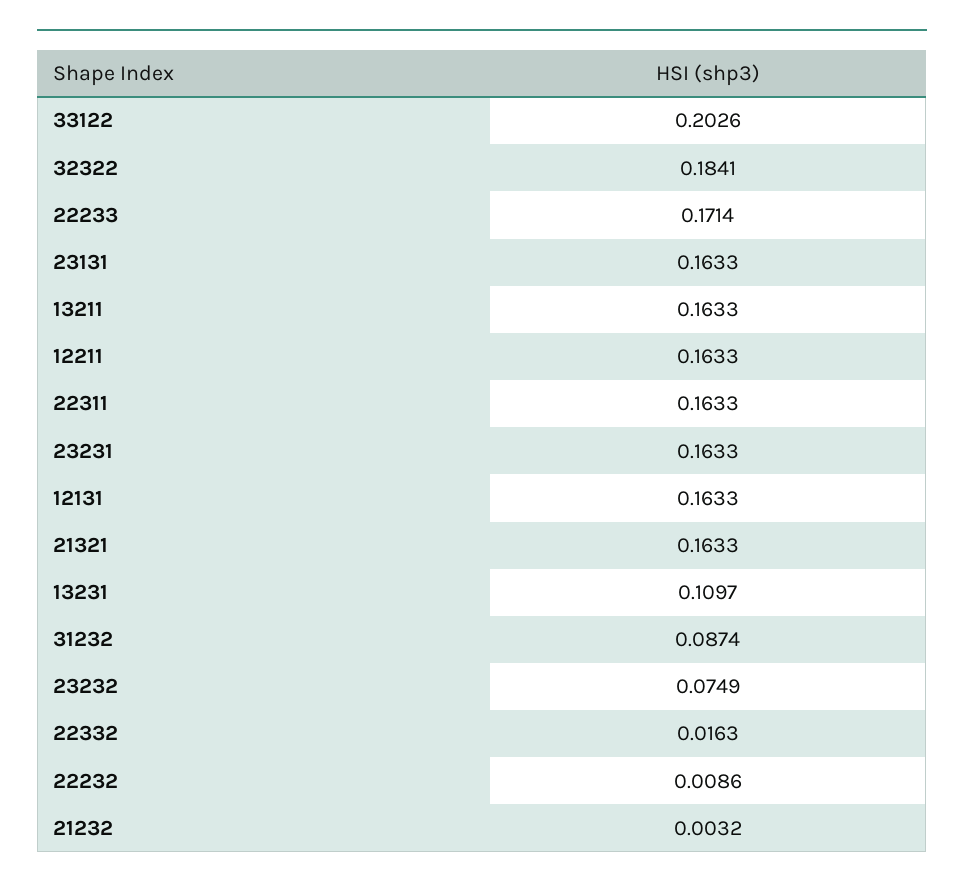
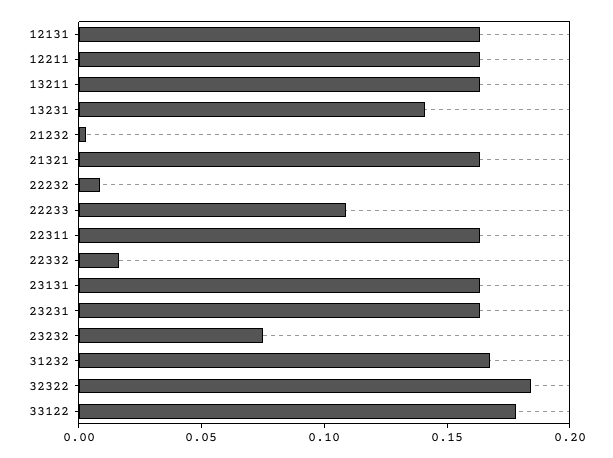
33122: 0.2026 -> 0.18
22233: 0.1714 -> 0.11
13231: 0.1097 -> 0.14
31232: 0.0874 -> 0.17

